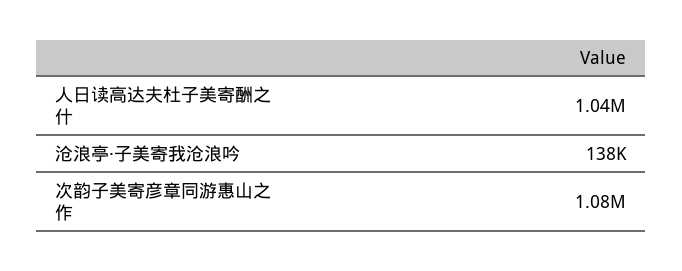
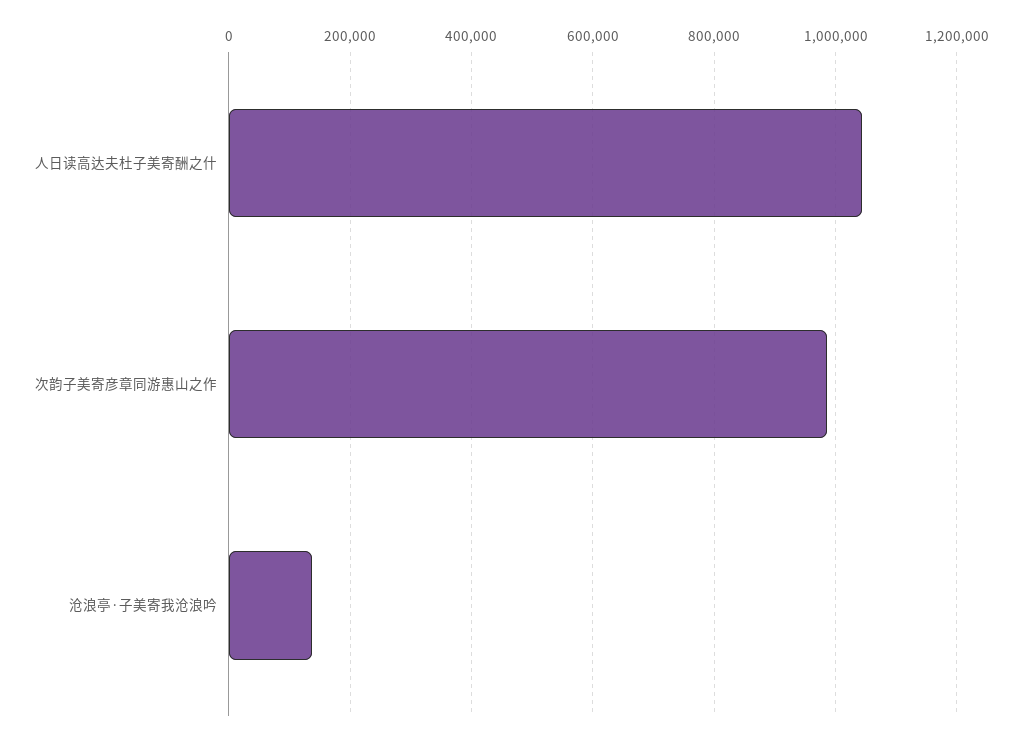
次韵子美寄彦章同游惠山之作: 1080000 -> 980000

